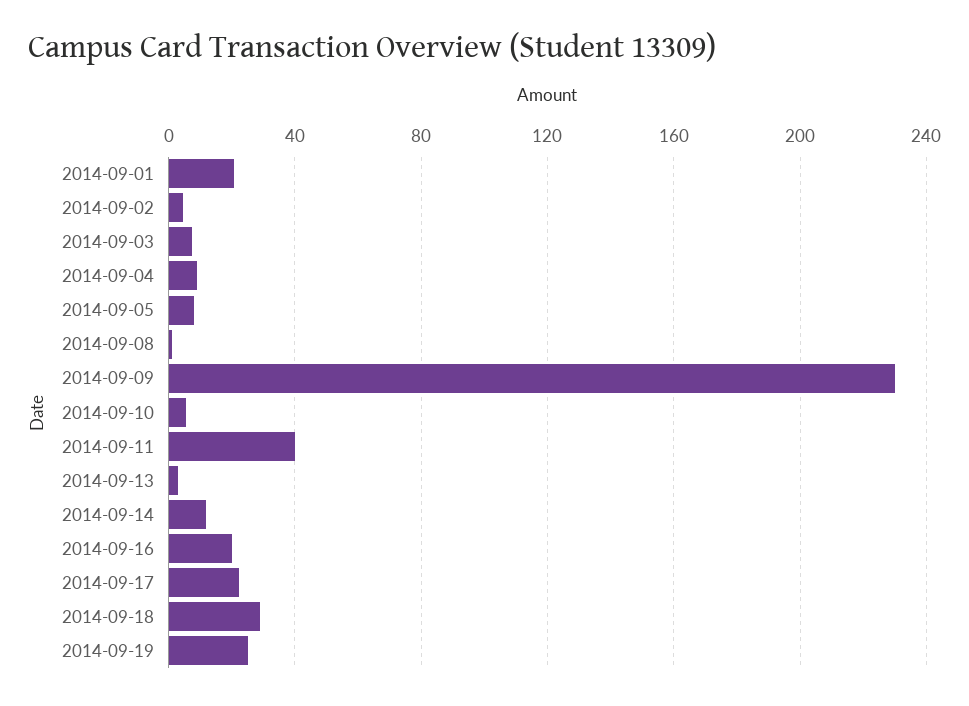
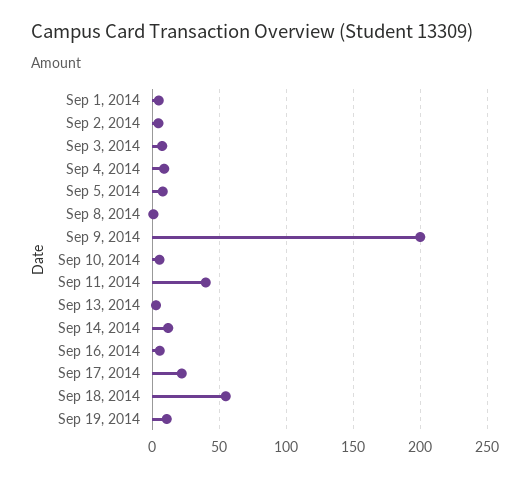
2014-09-01: 20 -> 5
2014-09-09: 230 -> 200
2014-09-16: 20 -> 5
2014-09-18: 30 -> 55
2014-09-19: 25 -> 10

